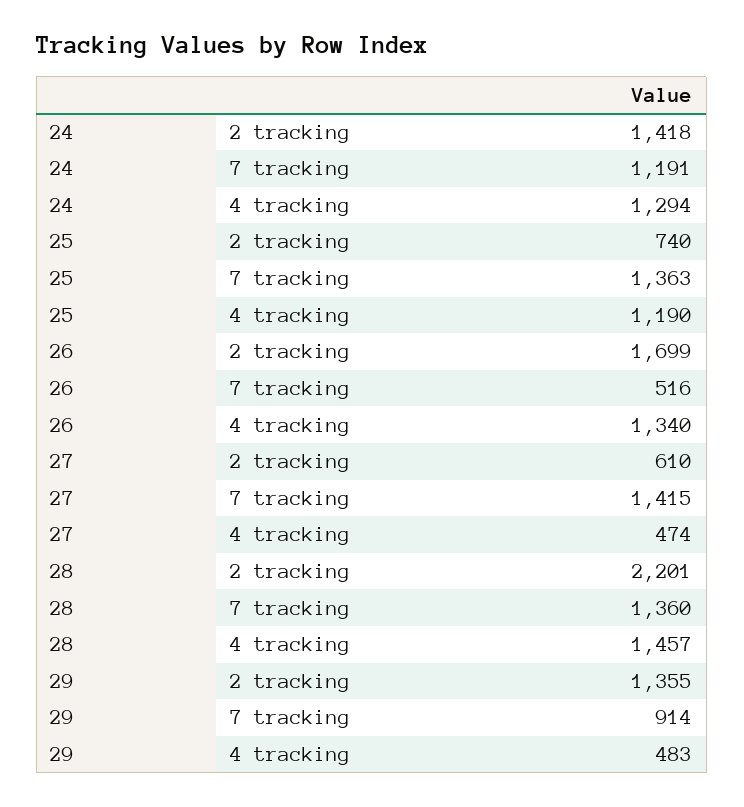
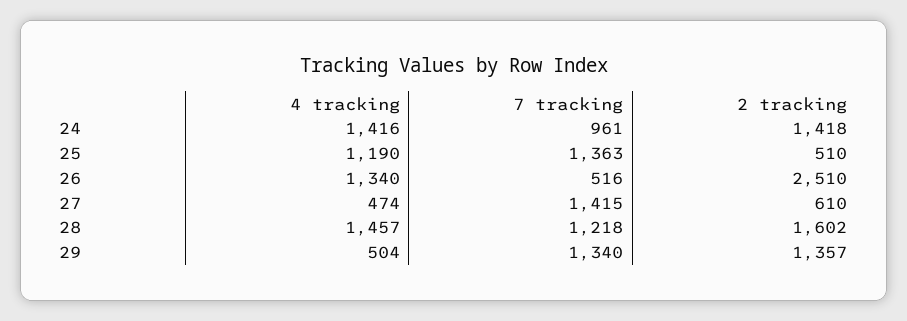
24, 7 tracking: 1191 -> 961
24, 4 tracking: 1294 -> 1416
25, 2 tracking: 740 -> 510
26, 2 tracking: 1699 -> 2510
28, 2 tracking: 2201 -> 1602
28, 7 tracking: 1360 -> 1218
29, 2 tracking: 1355 -> 1357
29, 7 tracking: 914 -> 1340
29, 4 tracking: 483 -> 504

